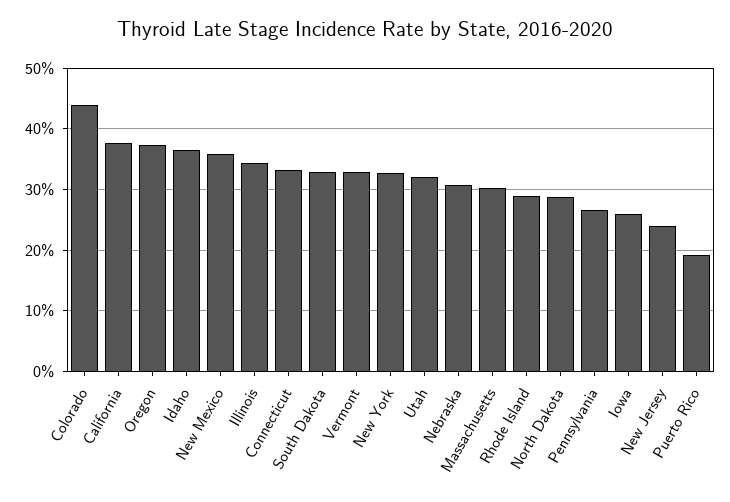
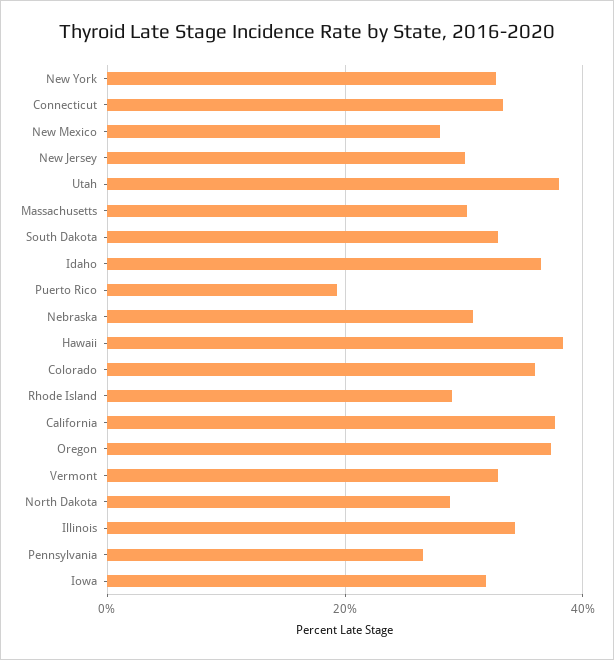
Colorado: 44 -> 36
New Mexico: 36 -> 28
Utah: 32 -> 38
Iowa: 26 -> 32
New Jersey: 24 -> 30
Hawaii: none -> 38

